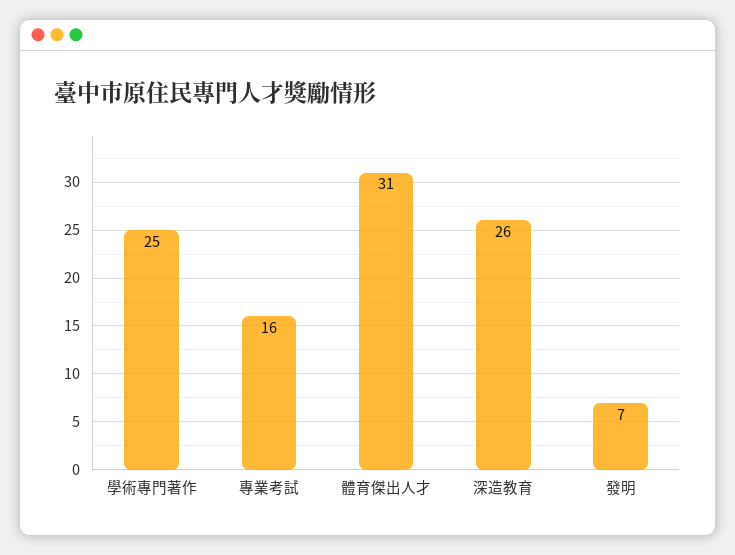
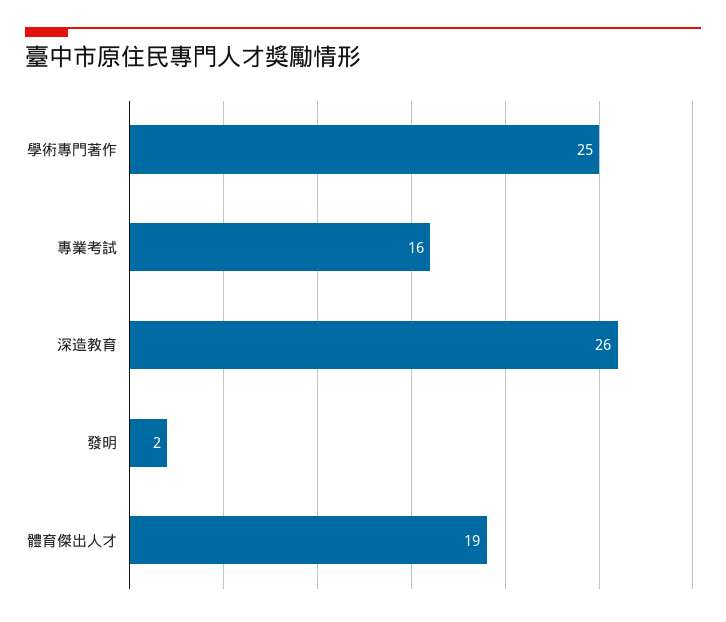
體育傑出人才: 31 -> 19
發明: 7 -> 2

